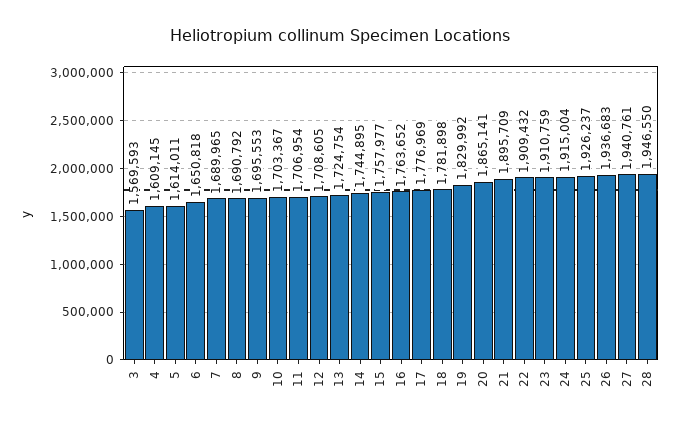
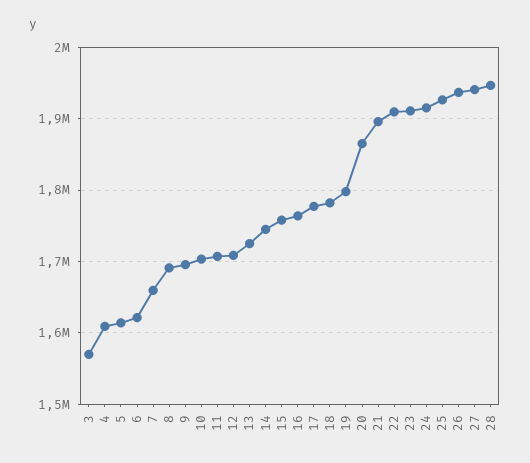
6: 1650818 -> 1620000
7: 1689965 -> 1660000
19: 1829992 -> 1800000

